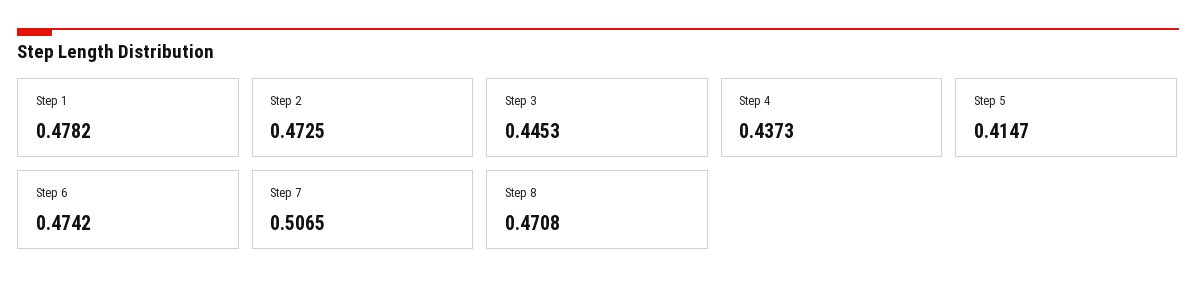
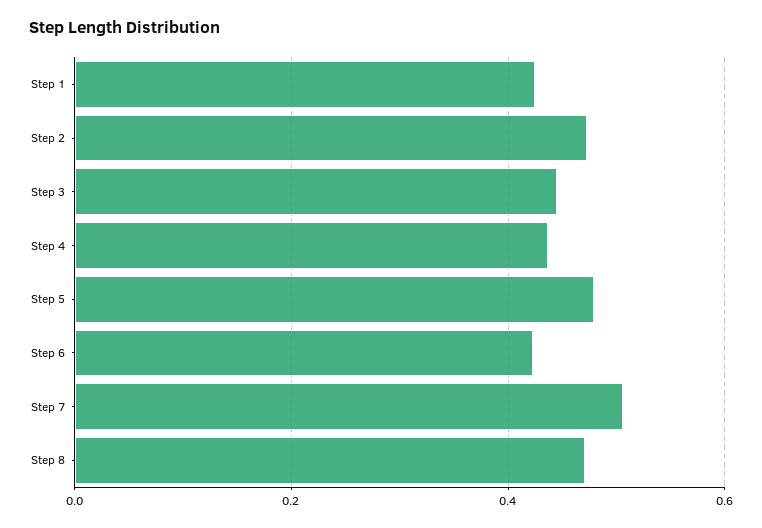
Step 1: 0.4782 -> 0.42
Step 5: 0.4147 -> 0.48
Step 6: 0.4742 -> 0.42

